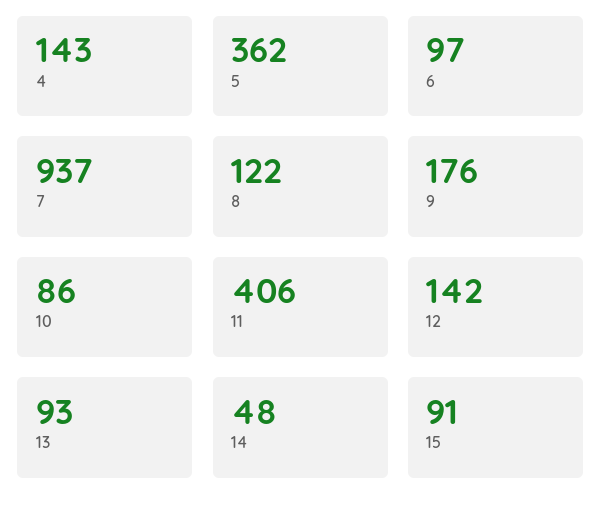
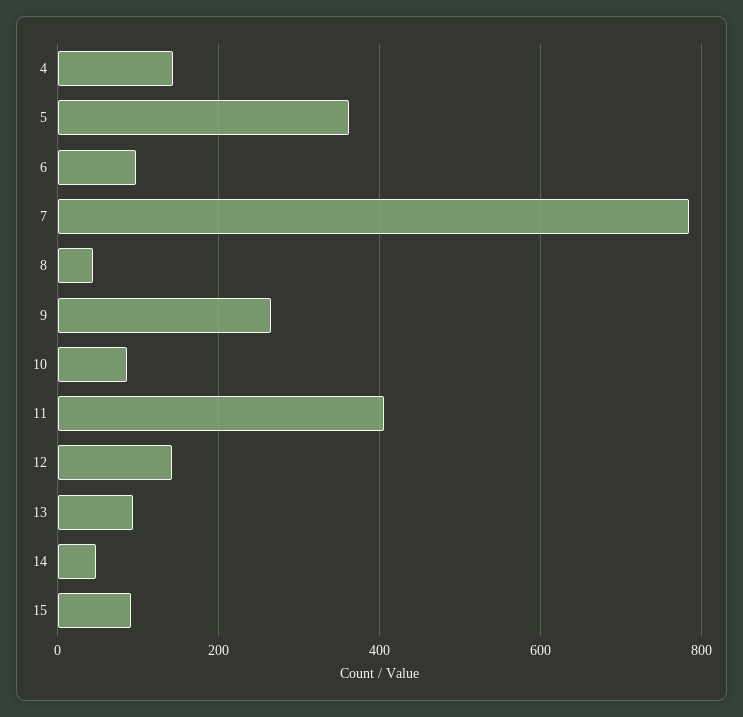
7: 937 -> 780
8: 122 -> 40
9: 176 -> 260

